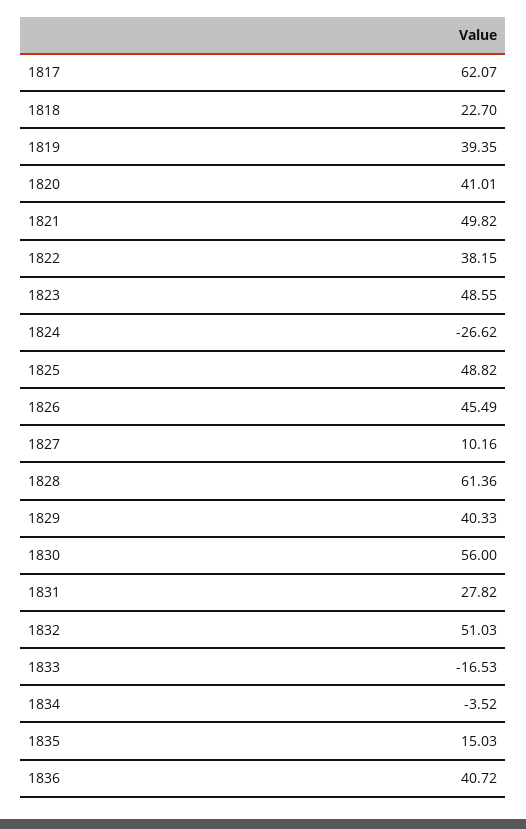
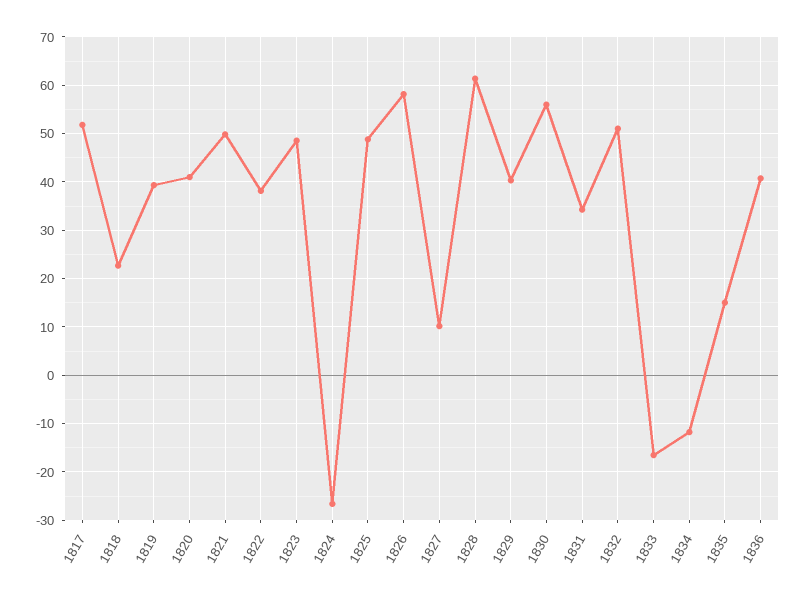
1817: 62.07 -> 52
1826: 45.49 -> 58
1831: 27.82 -> 34
1834: -3.52 -> -12

